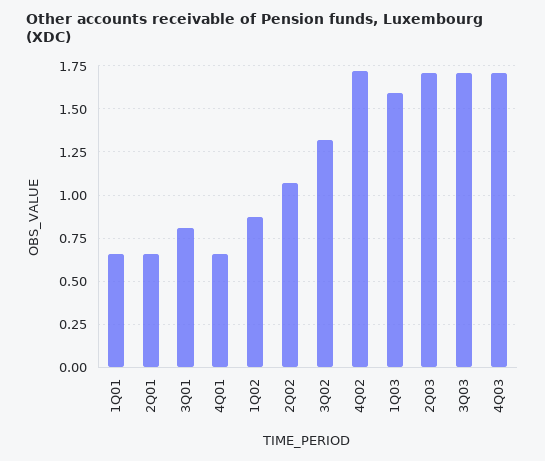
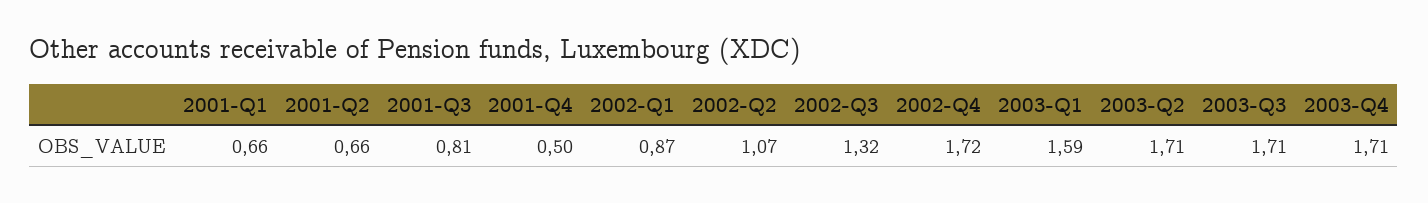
4Q01: 0.65 -> 0.5

